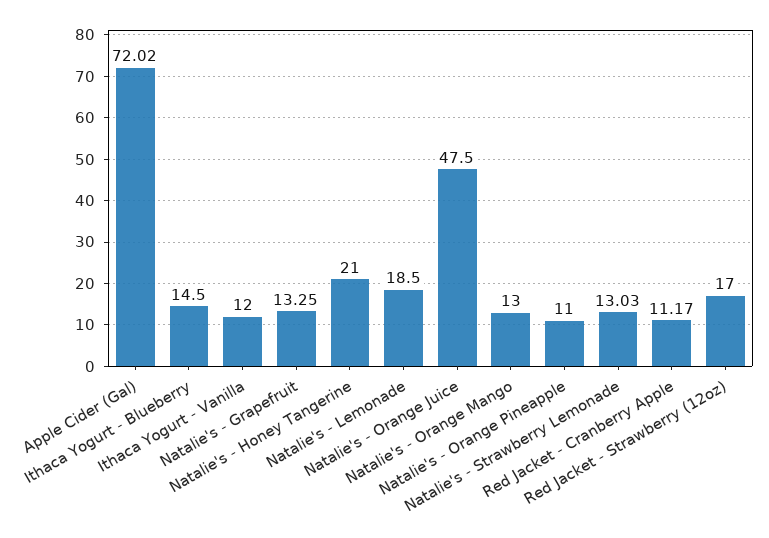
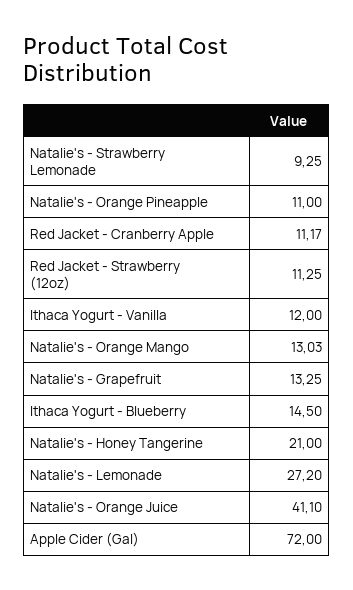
Apple Cider (Gal): 72.02 -> 72
Natalie's - Lemonade: 18.5 -> 27.2
Natalie's - Orange Juice: 47.5 -> 41.1
Natalie's - Orange Mango: 13 -> 13.03
Natalie's - Strawberry Lemonade: 13.03 -> 9.25
Red Jacket - Strawberry (12oz): 17 -> 11.25

